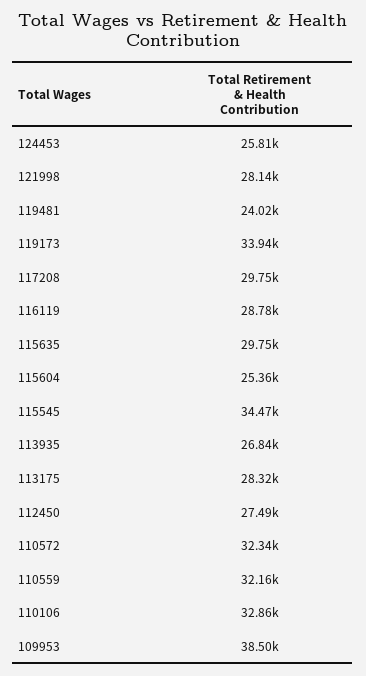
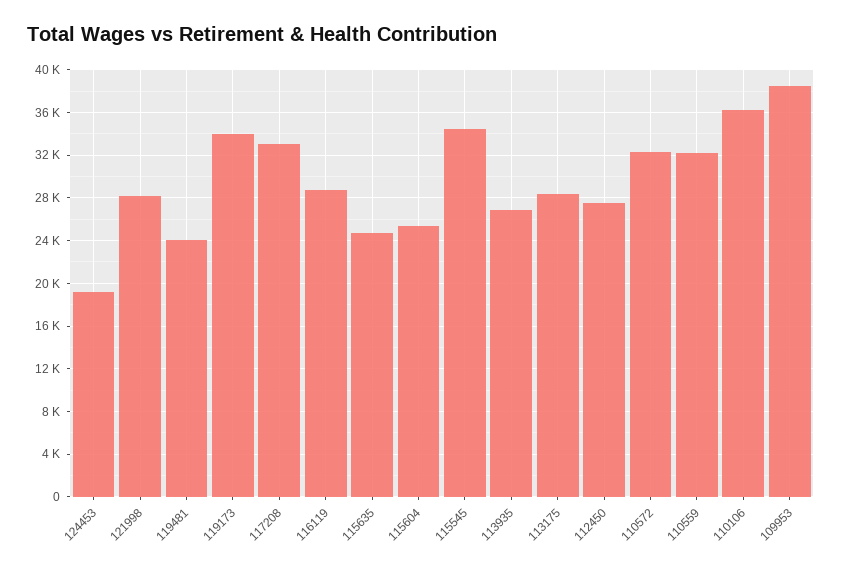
124453: 25810 -> 19000
117208: 29750 -> 33000
115635: 29750 -> 25000
110106: 32860 -> 36000

